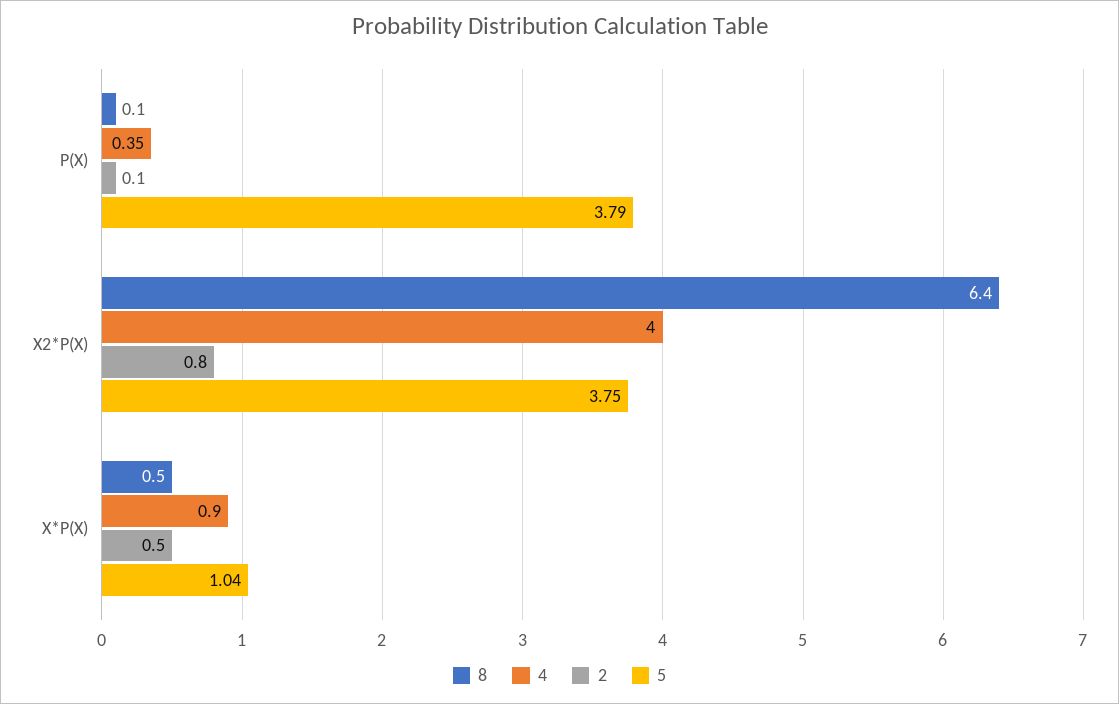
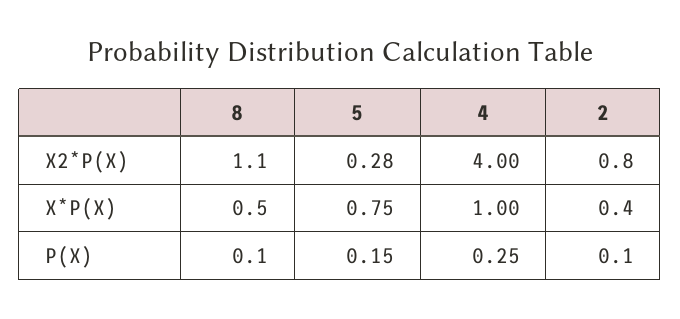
4, P(X): 0.35 -> 0.25
5, P(X): 3.79 -> 0.15
8, X2*P(X): 6.4 -> 1.1
5, X2*P(X): 3.75 -> 0.28
4, X*P(X): 0.9 -> 1
2, X*P(X): 0.5 -> 0.4
5, X*P(X): 1.04 -> 0.75

